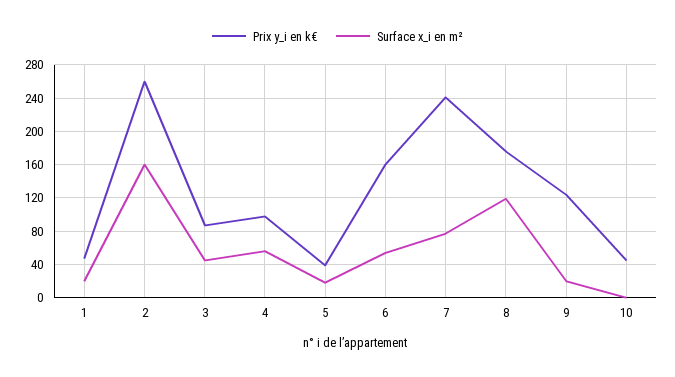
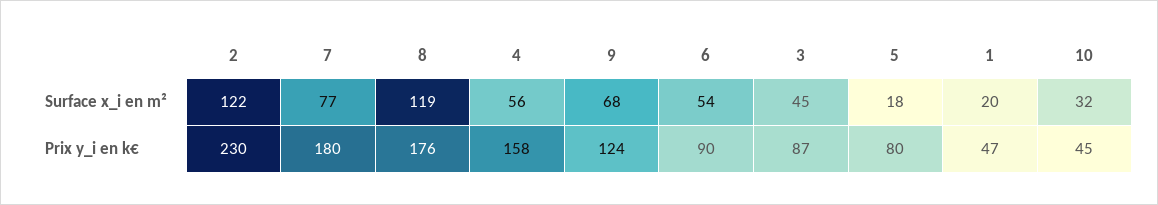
Prix y_i en k€, 2: 260 -> 230
Surface x_i en m², 2: 160 -> 122
Prix y_i en k€, 4: 100 -> 158
Prix y_i en k€, 5: 40 -> 80
Prix y_i en k€, 6: 160 -> 90
Prix y_i en k€, 7: 240 -> 180
Surface x_i en m², 9: 20 -> 68
Surface x_i en m², 10: 0 -> 32

